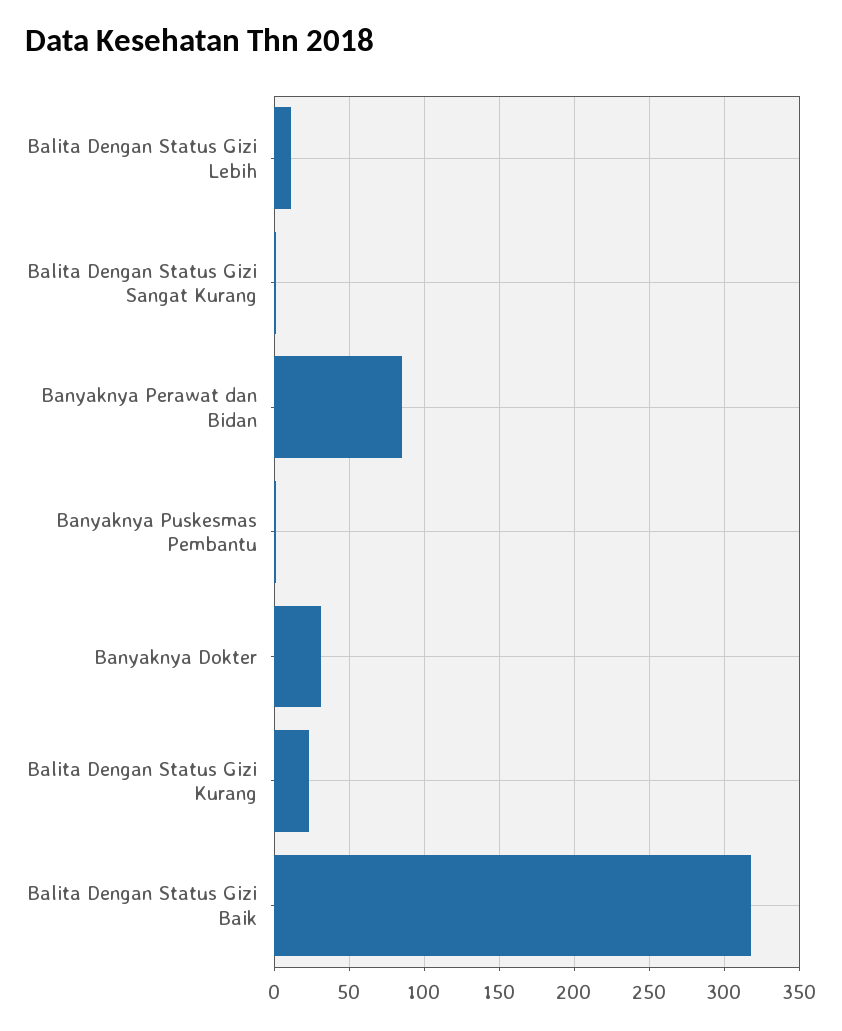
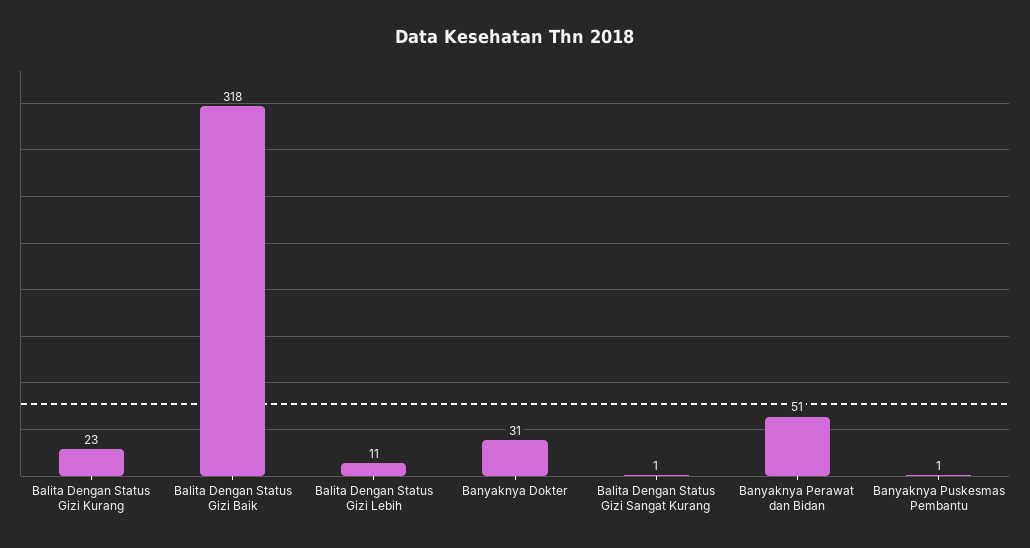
Banyaknya Perawat dan Bidan: 85 -> 51

